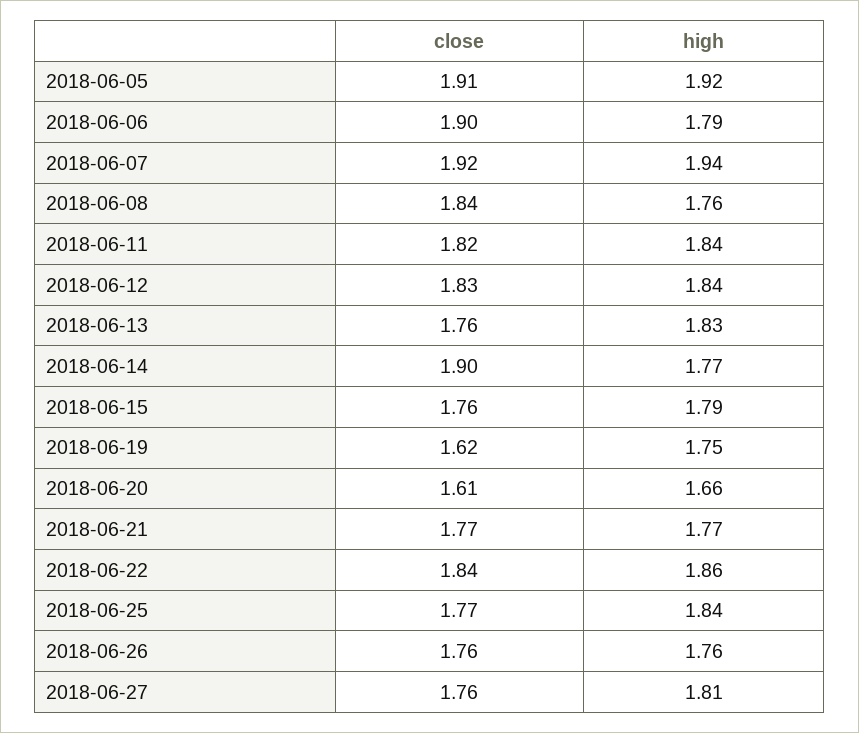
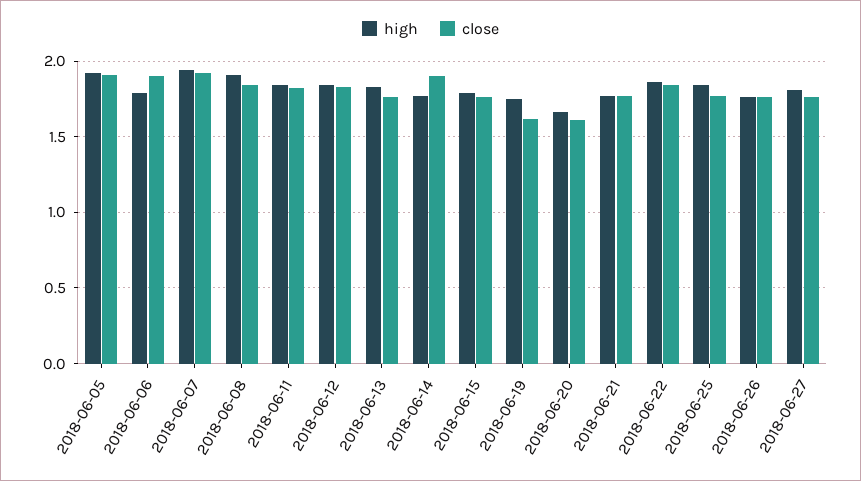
high, 2018-06-08: 1.76 -> 1.9

